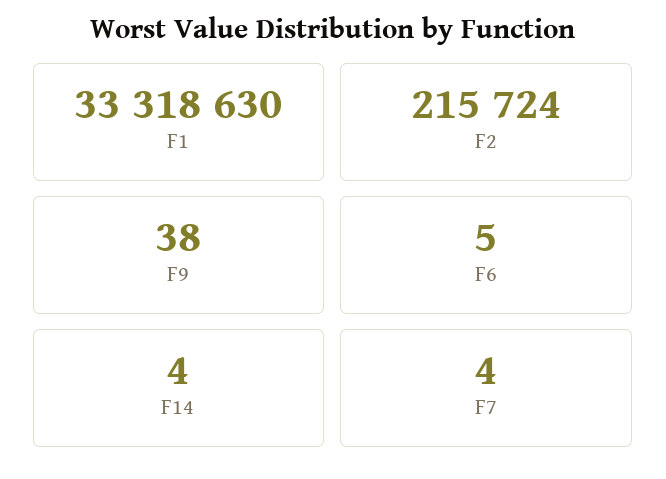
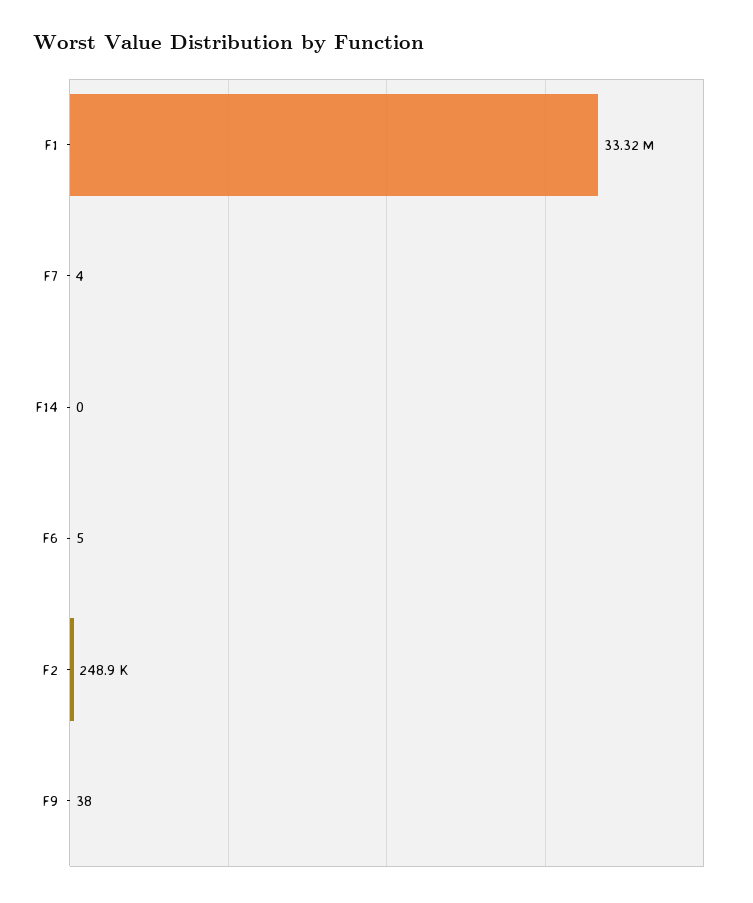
F2: 215724 -> 248900
F14: 4 -> 0

